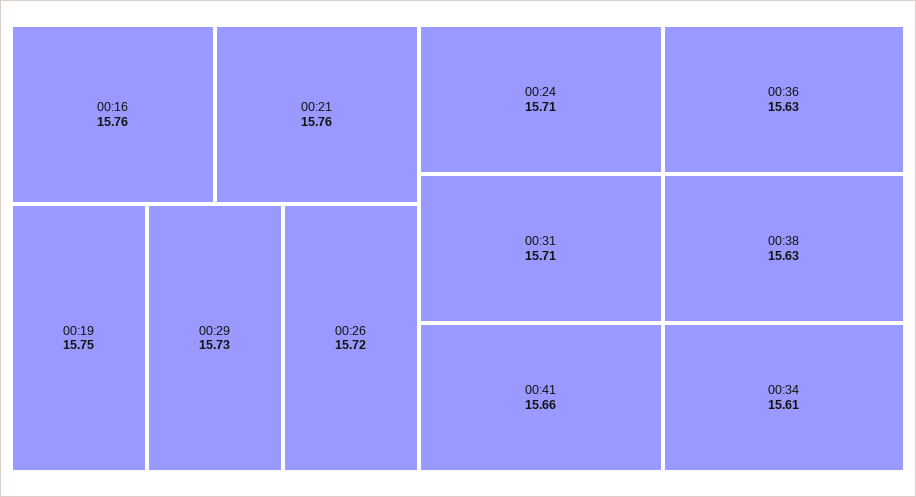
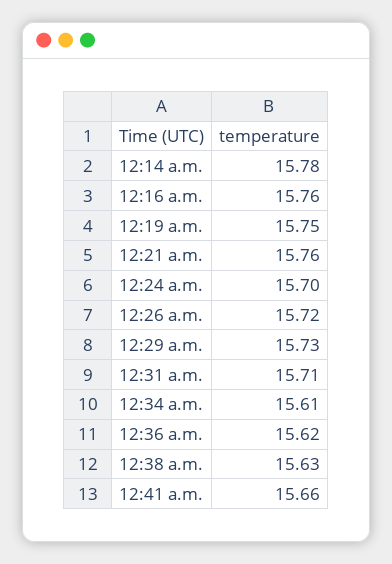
00:24: 15.71 -> 15.7
00:36: 15.63 -> 15.62
12:14 a.m.: none -> 15.78

